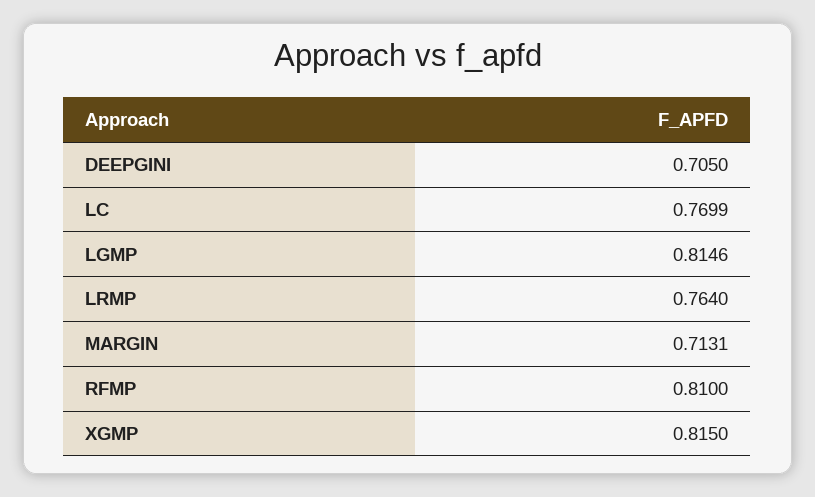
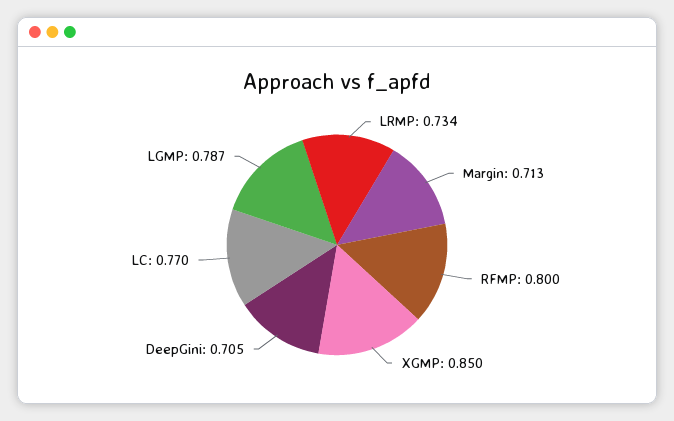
LGMP: 0.8146 -> 0.787
LRMP: 0.764 -> 0.734
RFMP: 0.81 -> 0.8
XGMP: 0.815 -> 0.85

